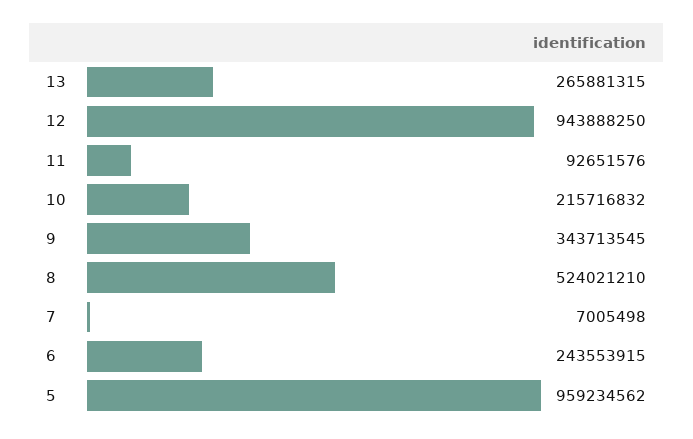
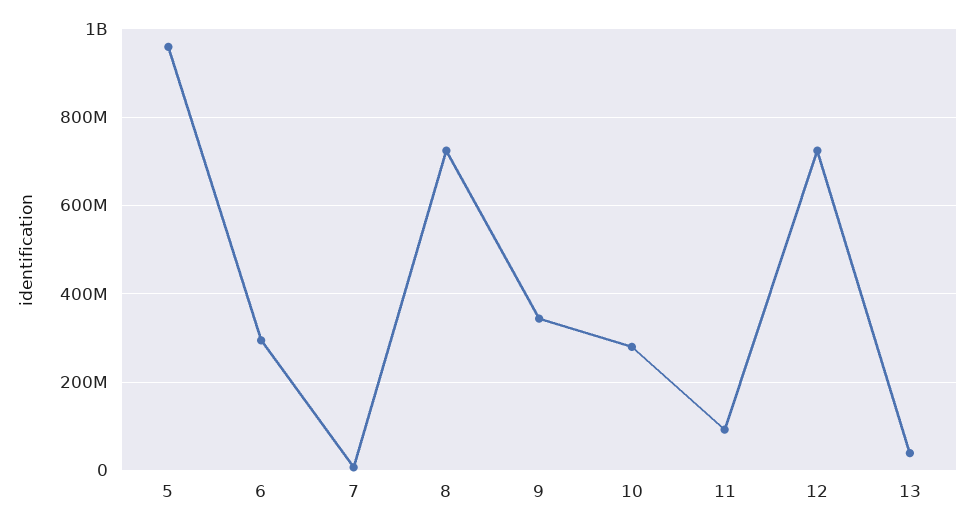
13: 265881315 -> 40000000
12: 943888250 -> 720000000
10: 215716832 -> 280000000
8: 524021210 -> 720000000
6: 243553915 -> 300000000

